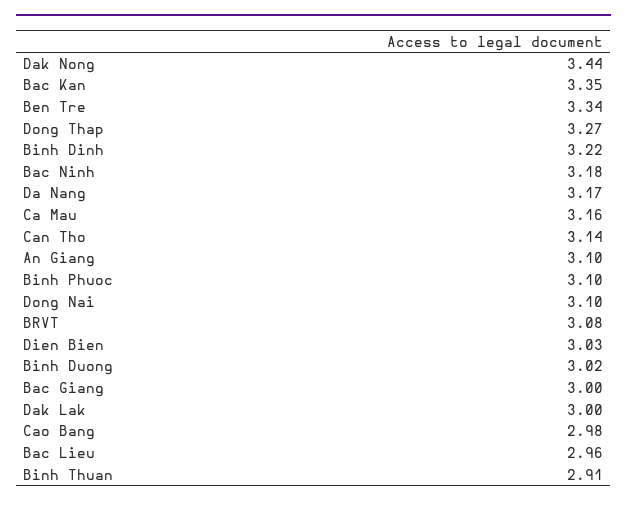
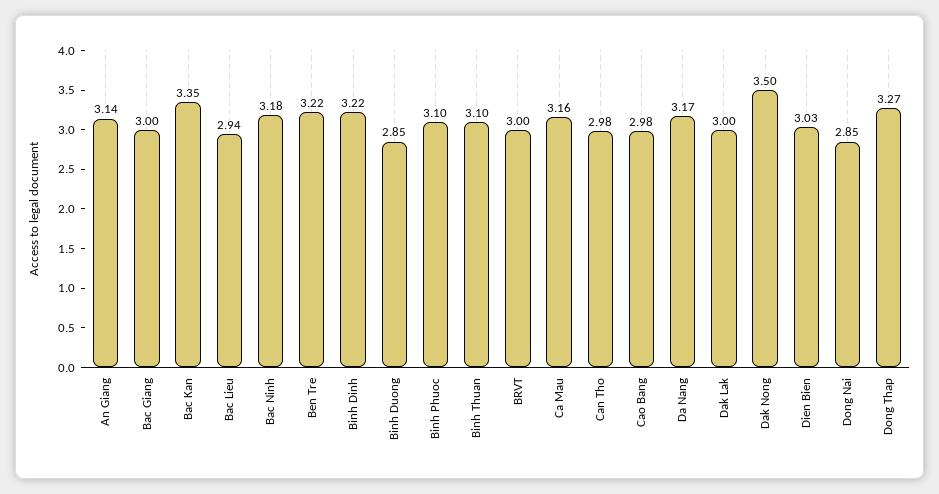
Dak Nong: 3.44 -> 3.5
Ben Tre: 3.34 -> 3.22
Can Tho: 3.14 -> 2.98
An Giang: 3.1 -> 3.14
Dong Nai: 3.1 -> 2.85
BRVT: 3.08 -> 3
Binh Duong: 3.02 -> 2.85
Bac Lieu: 2.96 -> 2.94
Binh Thuan: 2.91 -> 3.1

